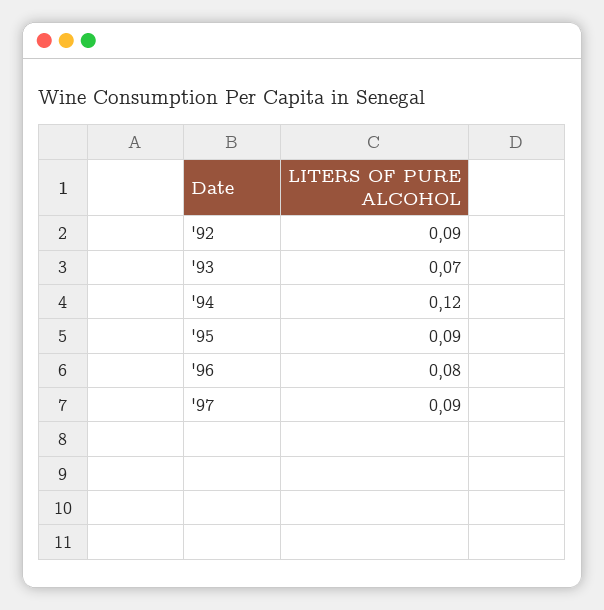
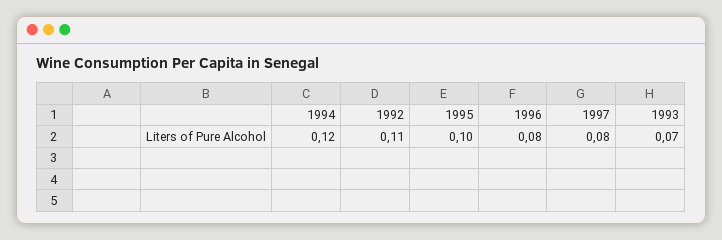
'92: 0.09 -> 0.11
'95: 0.09 -> 0.1
'97: 0.09 -> 0.08

